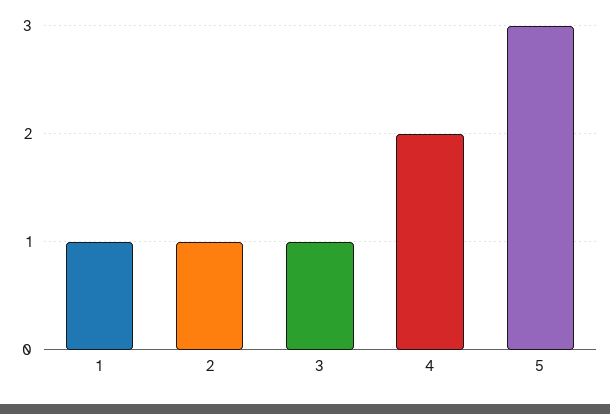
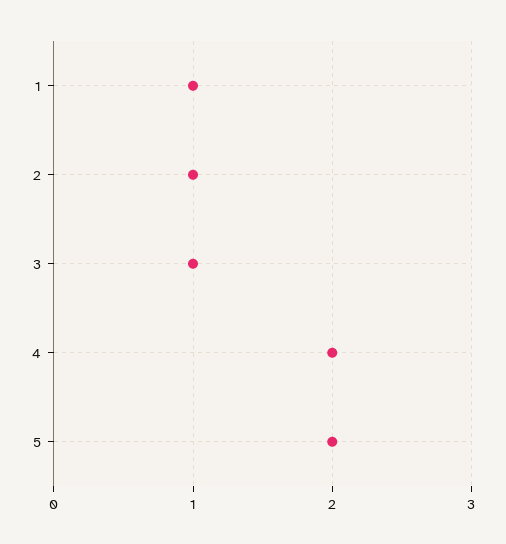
5: 3 -> 2

